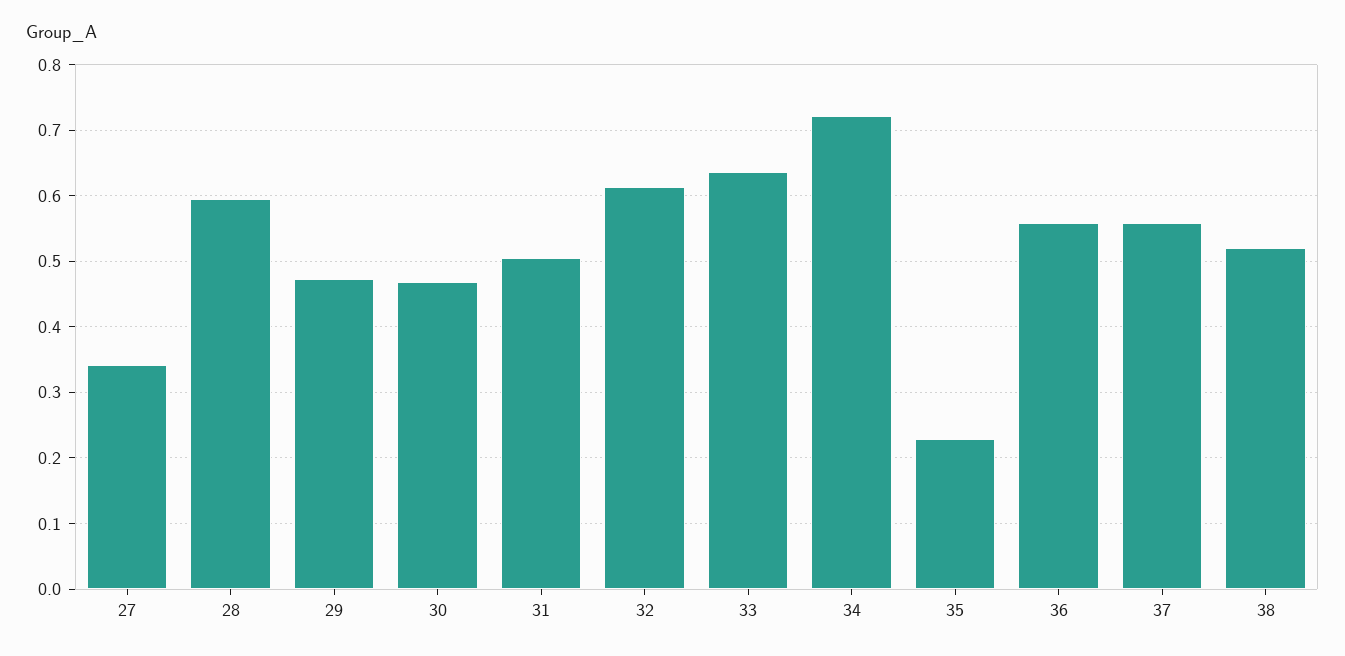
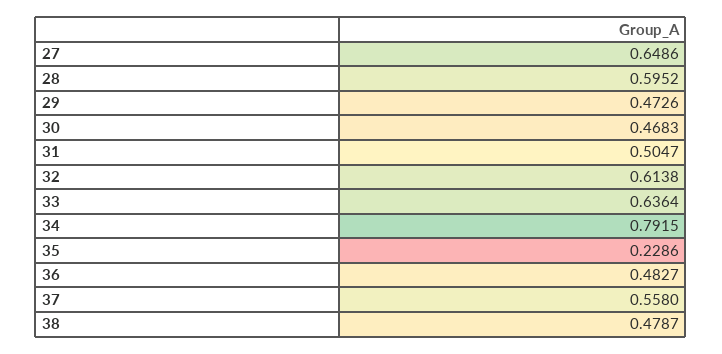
27: 0.34 -> 0.6486
34: 0.72 -> 0.7915
36: 0.56 -> 0.4827
38: 0.52 -> 0.4787

